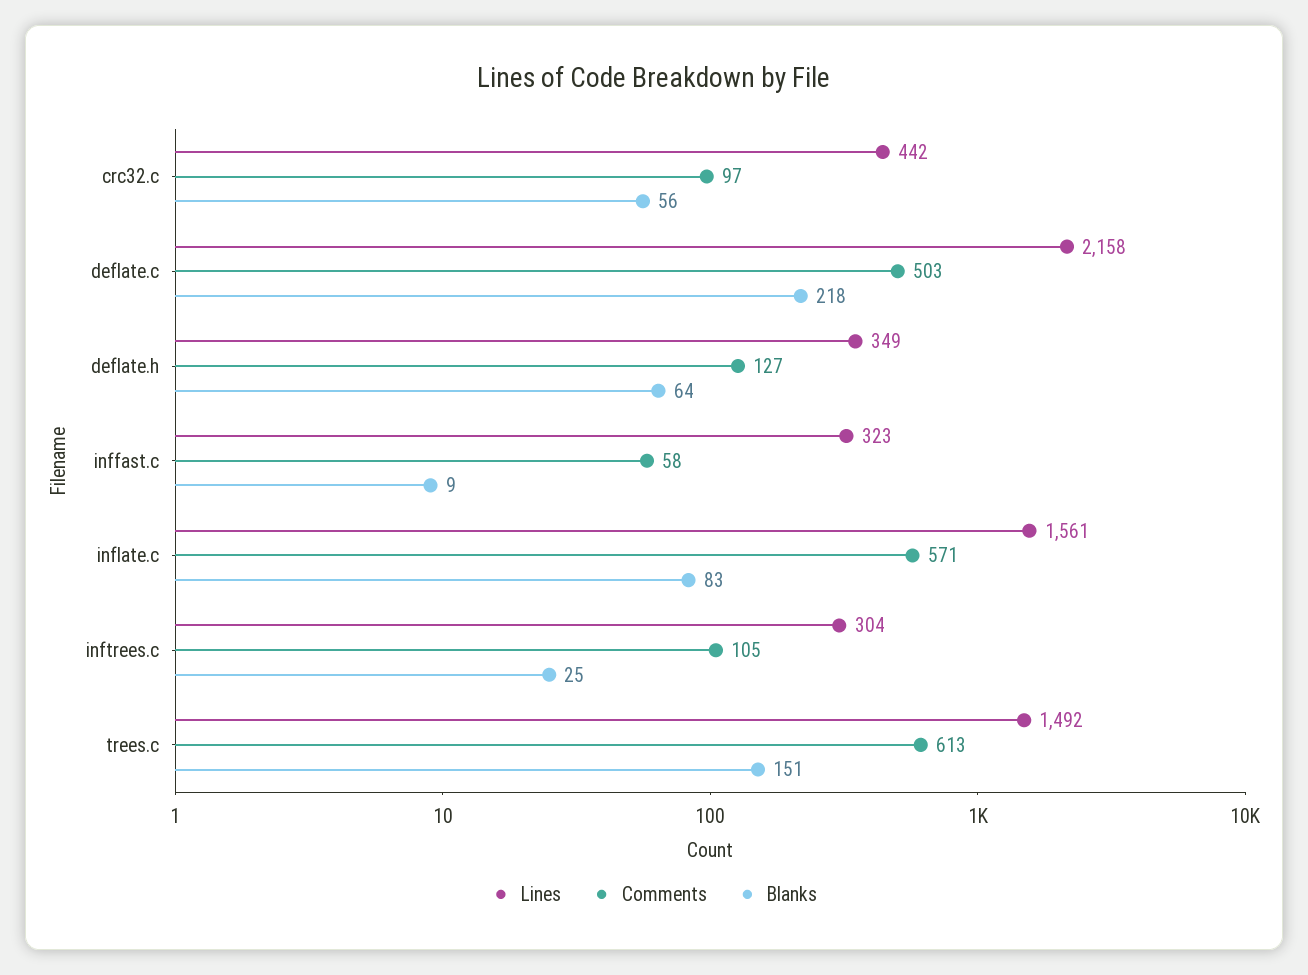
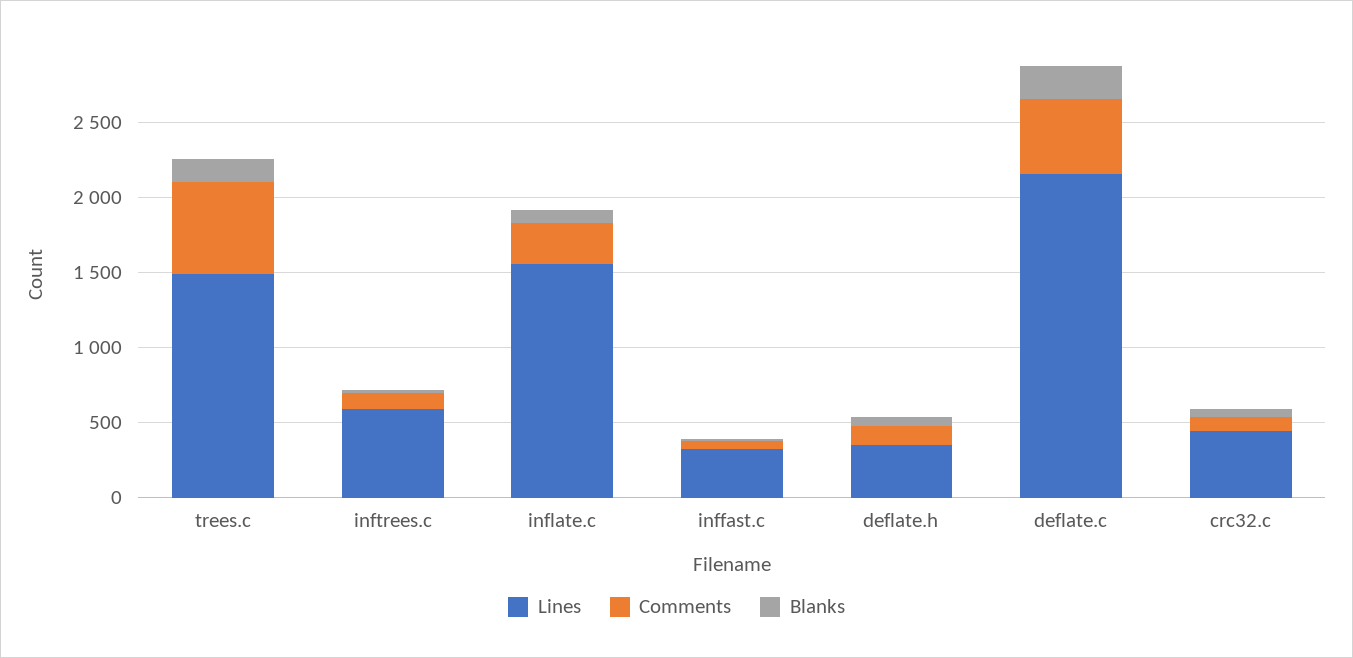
Comments, inflate.c: 571 -> 300
Lines, inftrees.c: 304 -> 600

